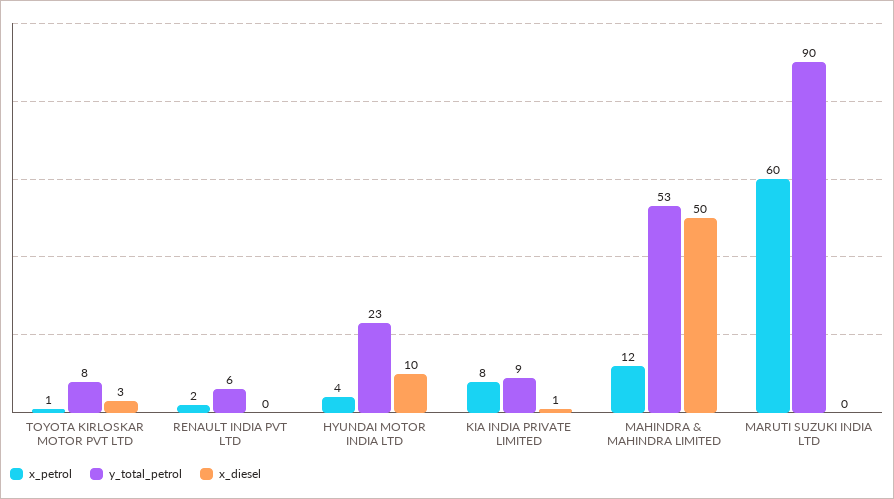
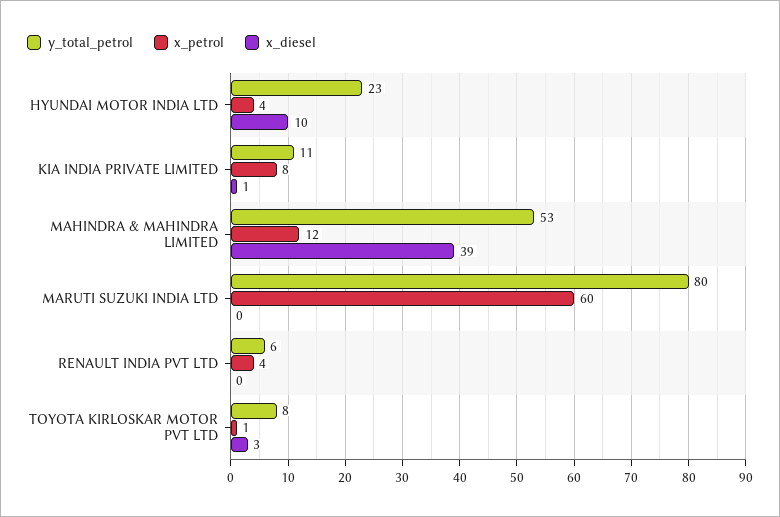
x_petrol, RENAULT INDIA PVT LTD: 2 -> 4
y_total_petrol, KIA INDIA PRIVATE LIMITED: 9 -> 11
x_diesel, MAHINDRA & MAHINDRA LIMITED: 50 -> 39
y_total_petrol, MARUTI SUZUKI INDIA LTD: 90 -> 80

